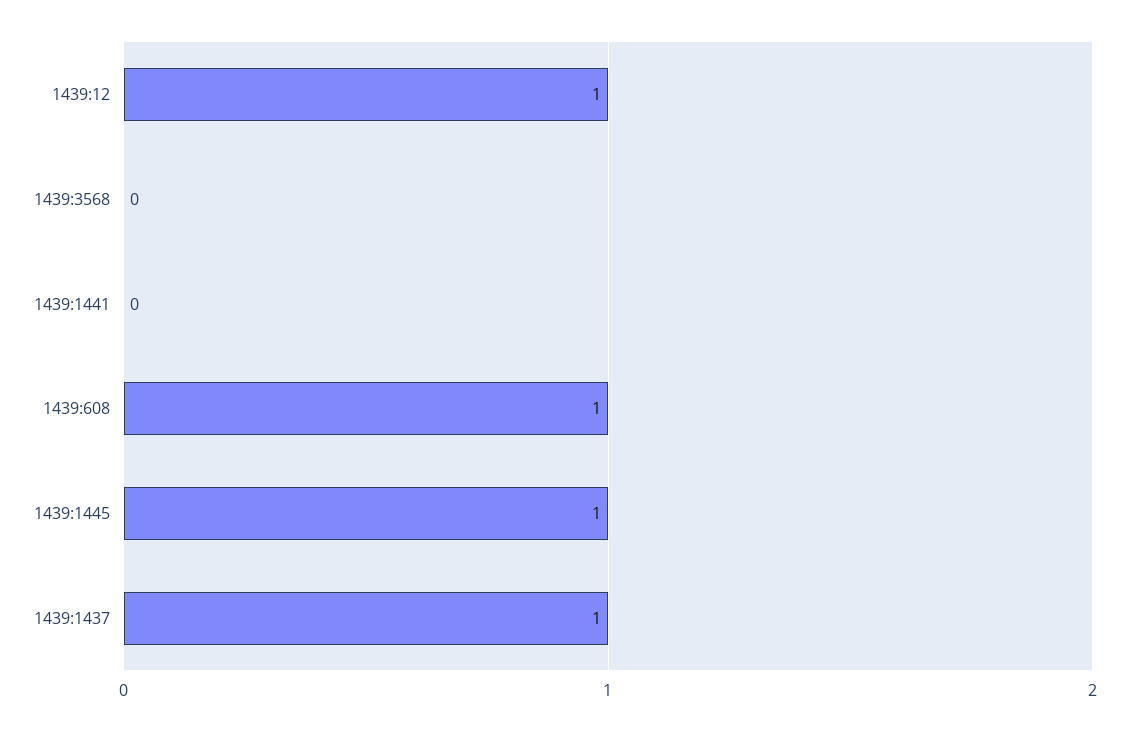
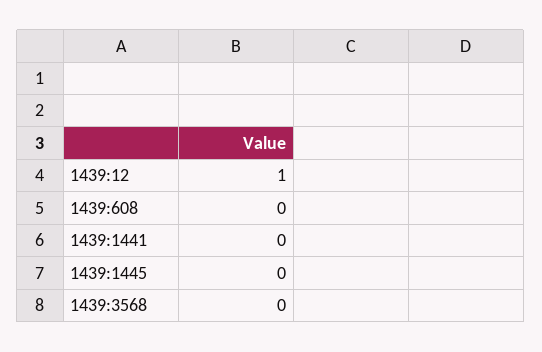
1439:608: 1 -> 0
1439:1445: 1 -> 0
1439:1437: 1 -> none

